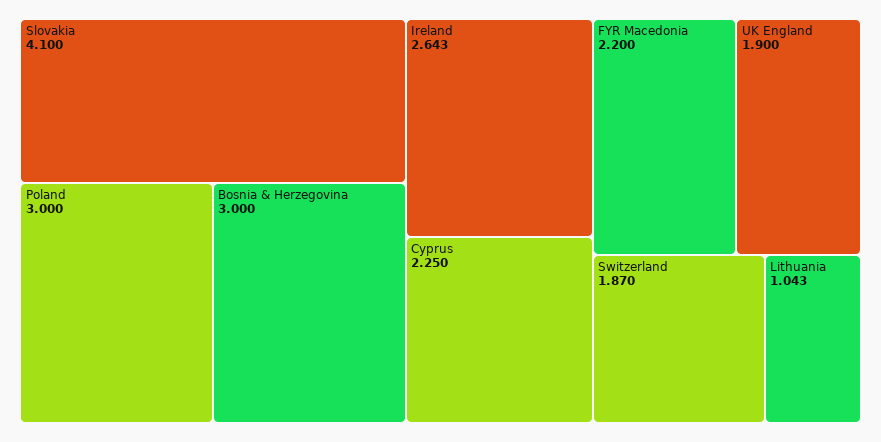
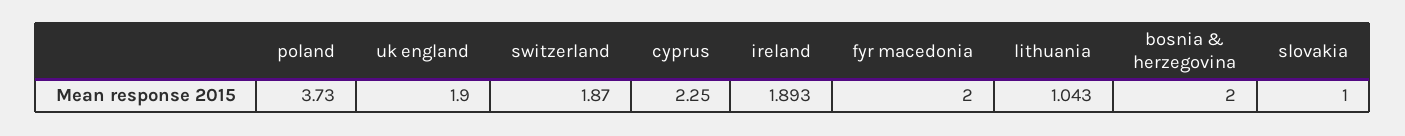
Slovakia: 4.1 -> 1
Poland: 3 -> 3.73
Bosnia & Herzegovina: 3 -> 2
Ireland: 2.643 -> 1.893
FYR Macedonia: 2.2 -> 2

